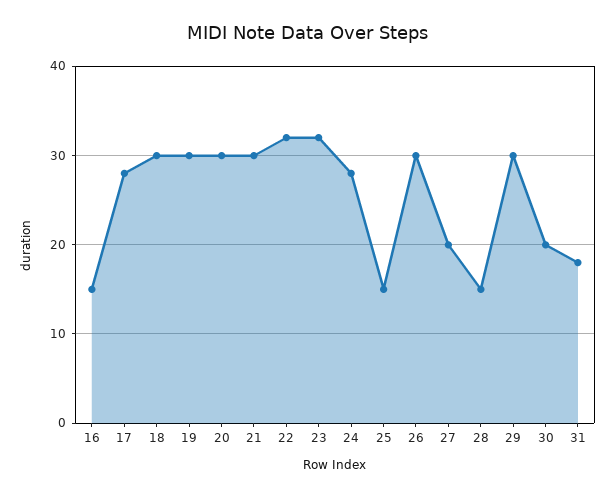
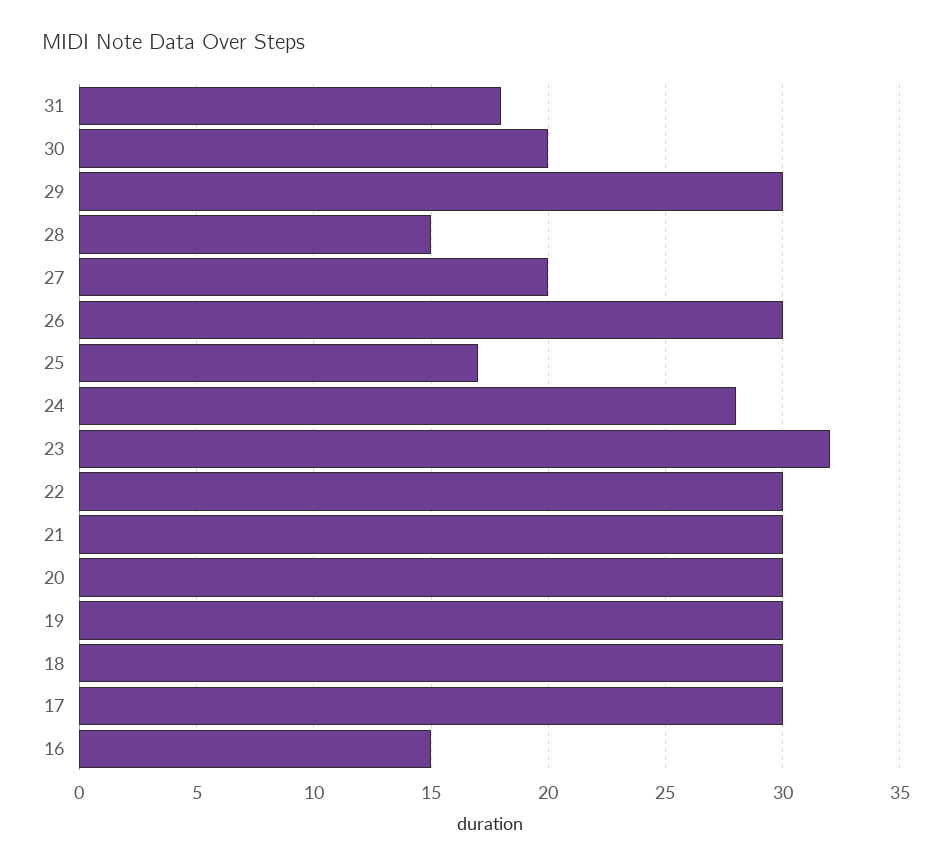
17: 28 -> 30
22: 32 -> 30
25: 15 -> 17

